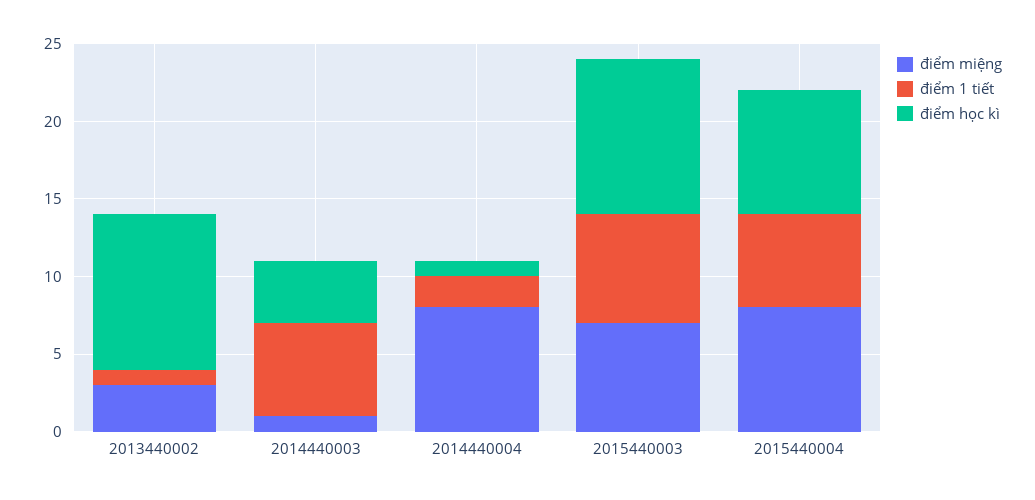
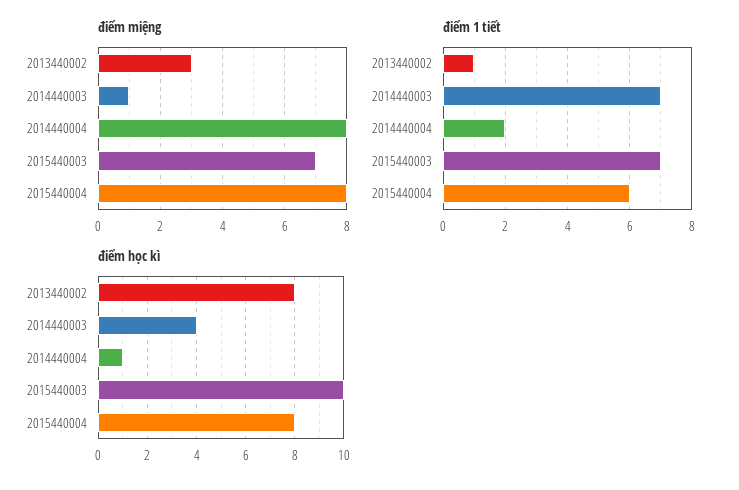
điểm học kì, 2013440002: 10 -> 8
điểm 1 tiết, 2014440003: 6 -> 7

